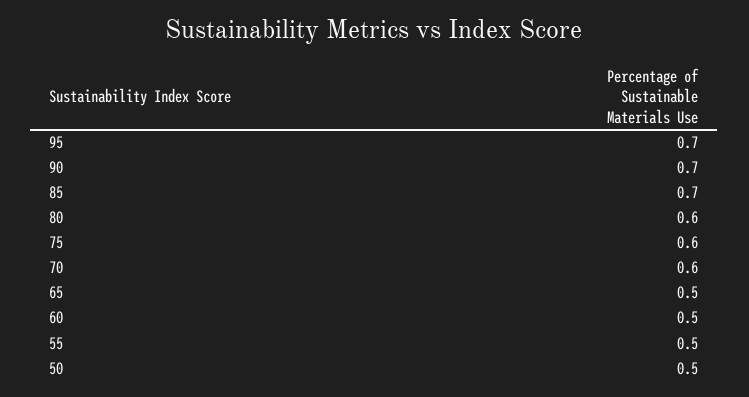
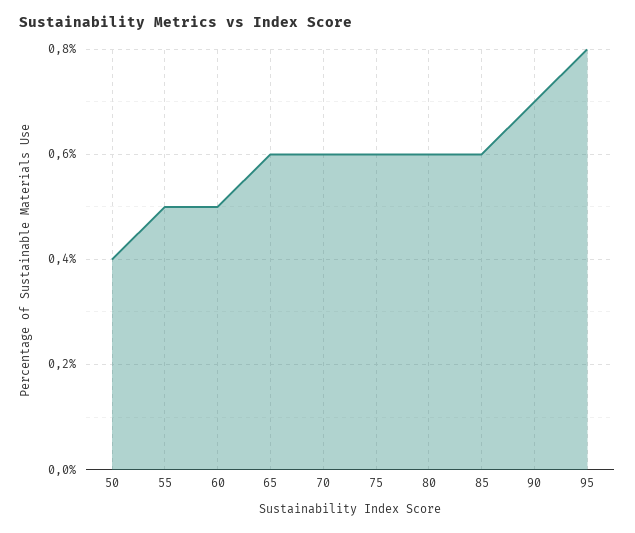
95: 0.7 -> 0.8
85: 0.7 -> 0.6
65: 0.5 -> 0.6
50: 0.5 -> 0.4

